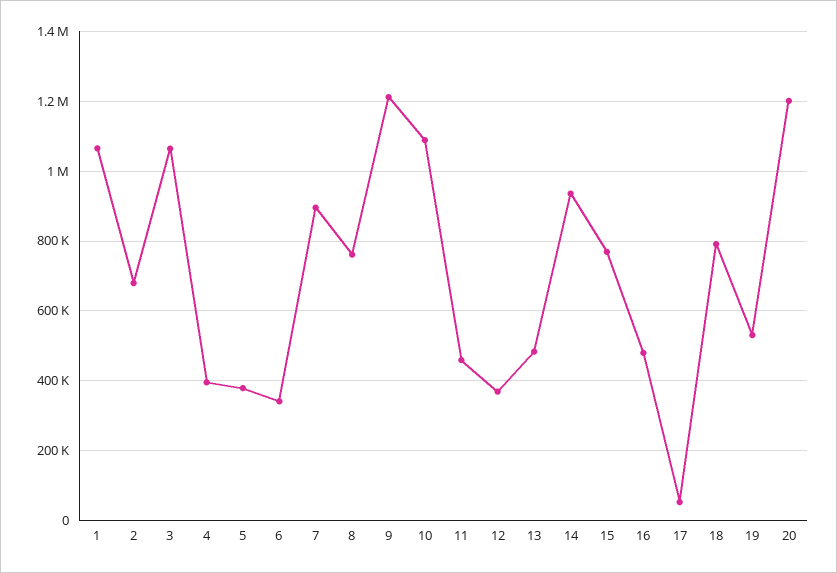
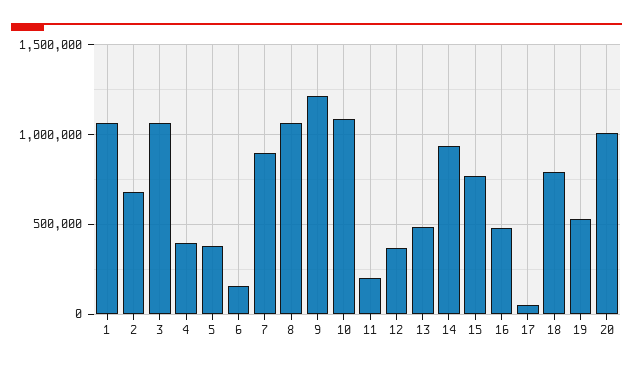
6: 340000 -> 150000
8: 760000 -> 1050000
11: 460000 -> 200000
20: 1200000 -> 1000000

